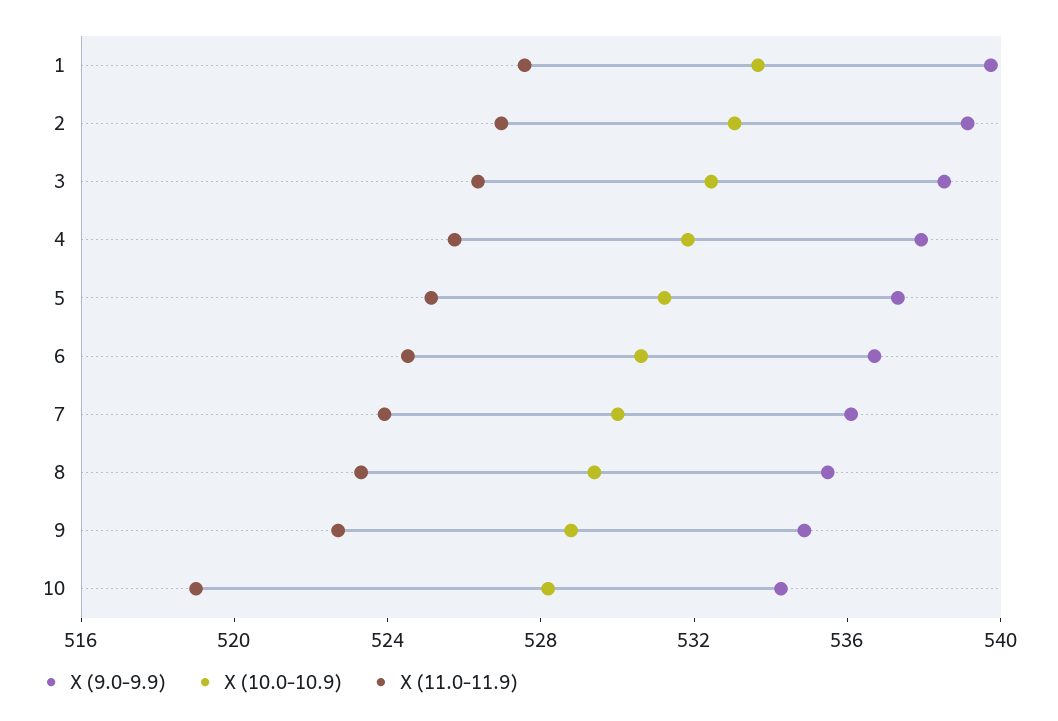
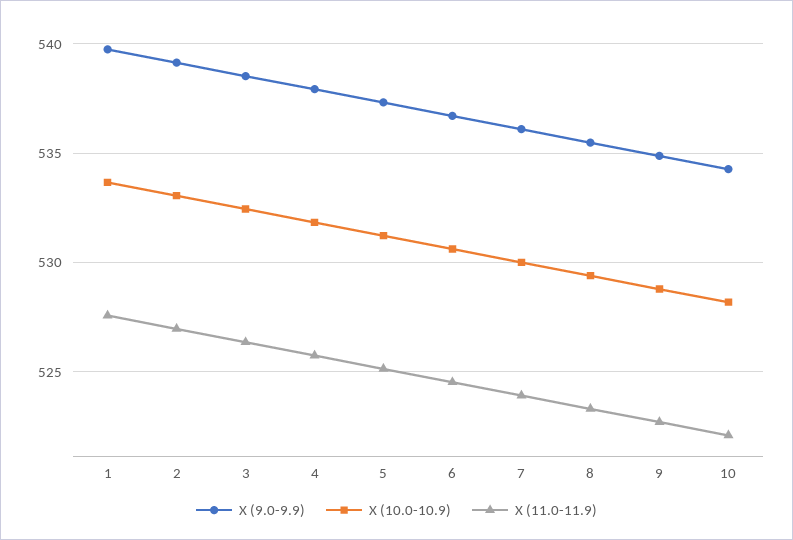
X (11.0-11.9), 10: 519 -> 522

